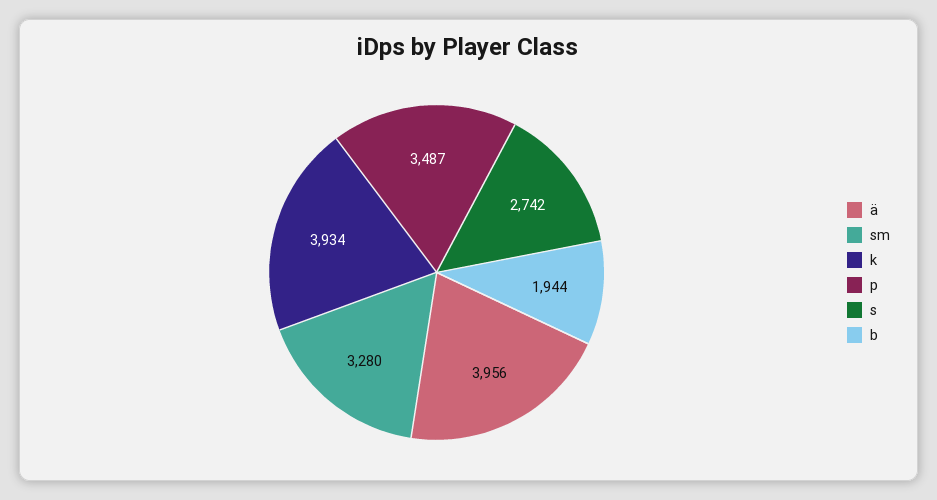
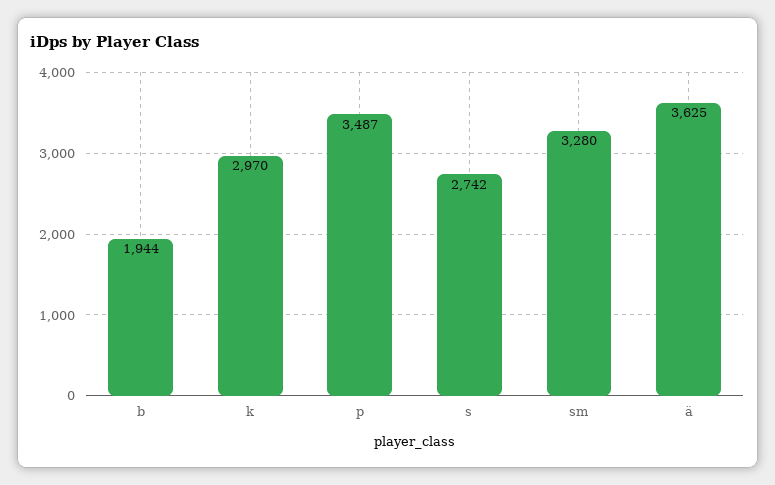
ä: 3956 -> 3625
k: 3934 -> 2970

